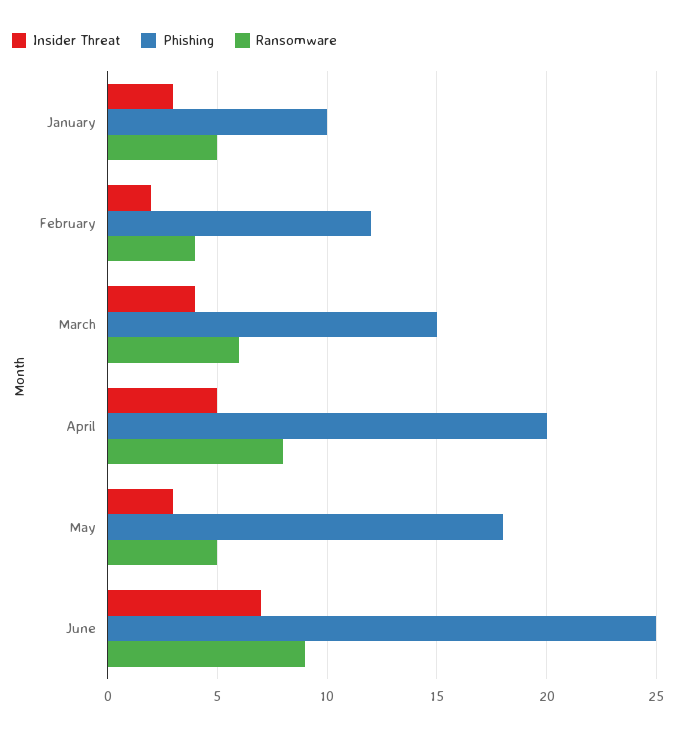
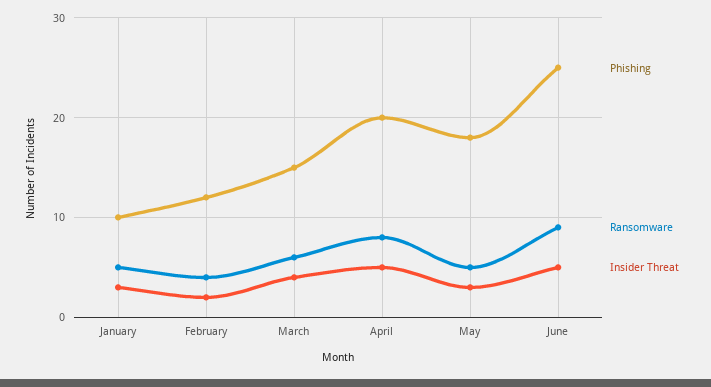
Insider Threat, June: 7 -> 5

